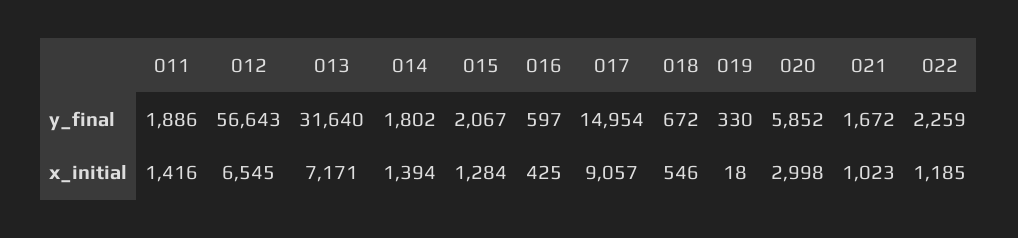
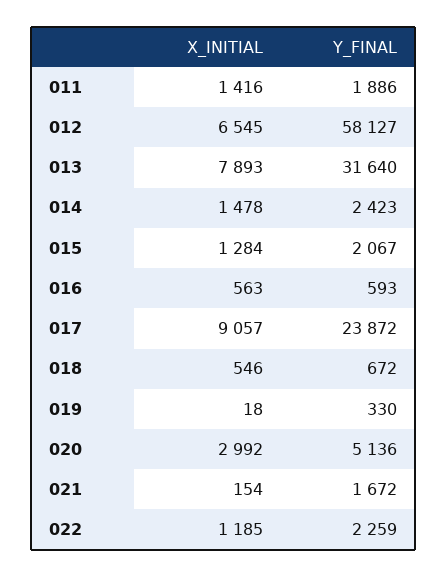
012, y_final: 56643 -> 58127
014, y_final: 1802 -> 2423
016, y_final: 597 -> 593
017, y_final: 14954 -> 23872
020, y_final: 5852 -> 5136
013, x_initial: 7171 -> 7893
014, x_initial: 1394 -> 1478
016, x_initial: 425 -> 563
020, x_initial: 2998 -> 2992
021, x_initial: 1023 -> 154

